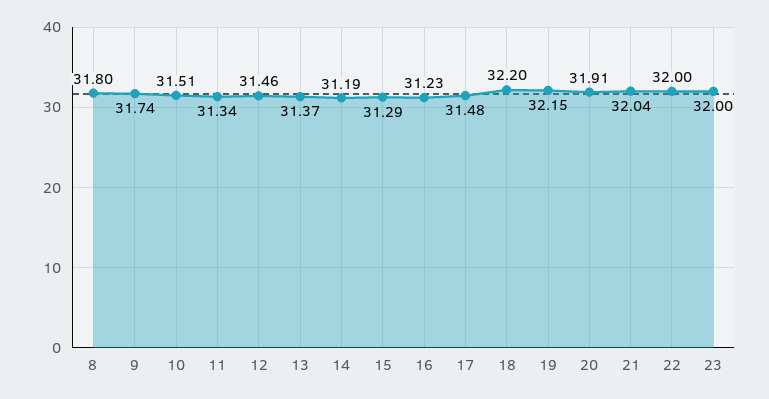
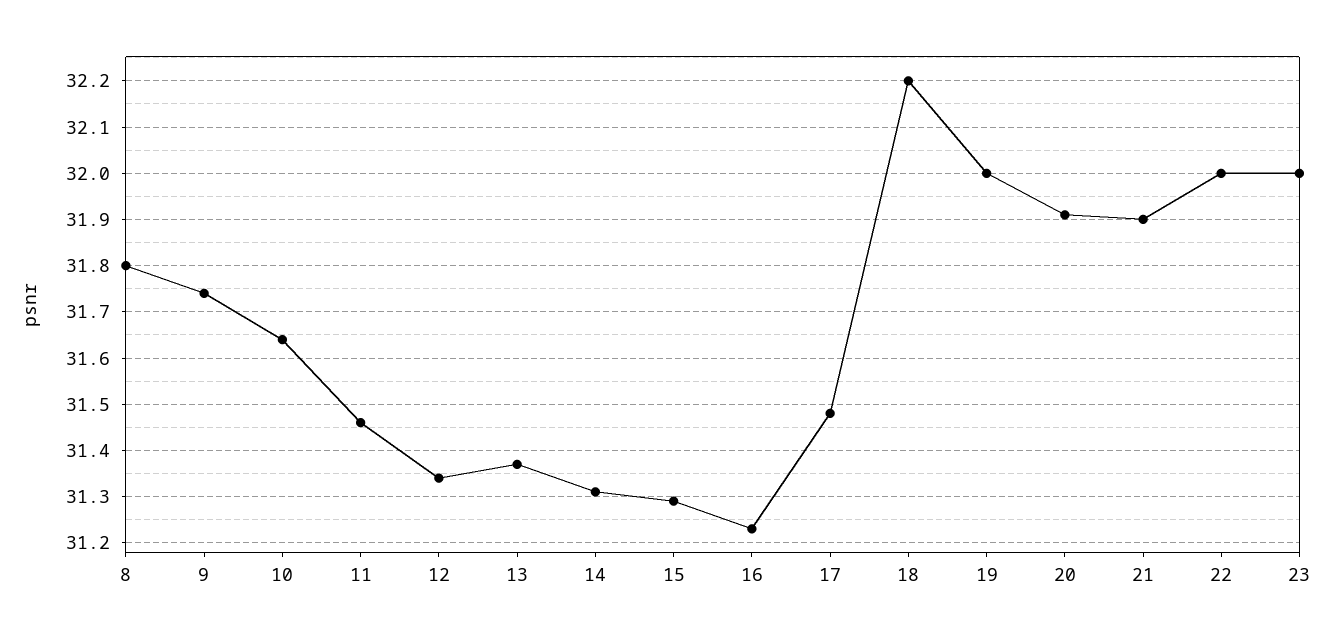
10: 31.51 -> 31.65
11: 31.34 -> 31.45
12: 31.46 -> 31.35
14: 31.19 -> 31.3
19: 32.15 -> 32
21: 32.04 -> 31.9

